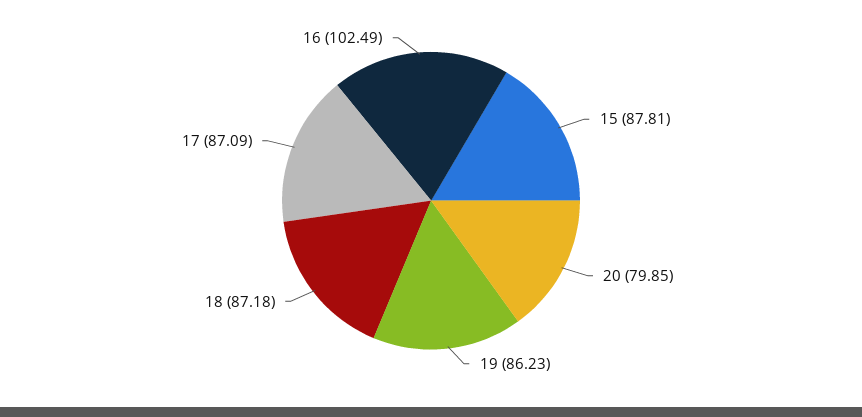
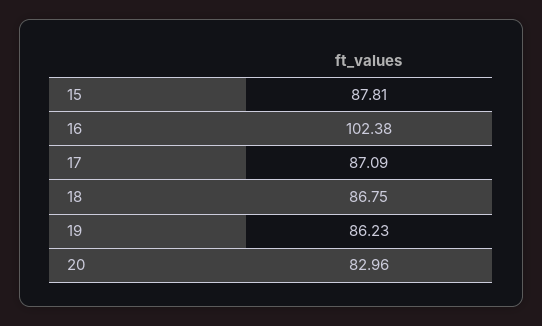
20: 79.85 -> 82.96
18: 87.18 -> 86.75
16: 102.49 -> 102.38

